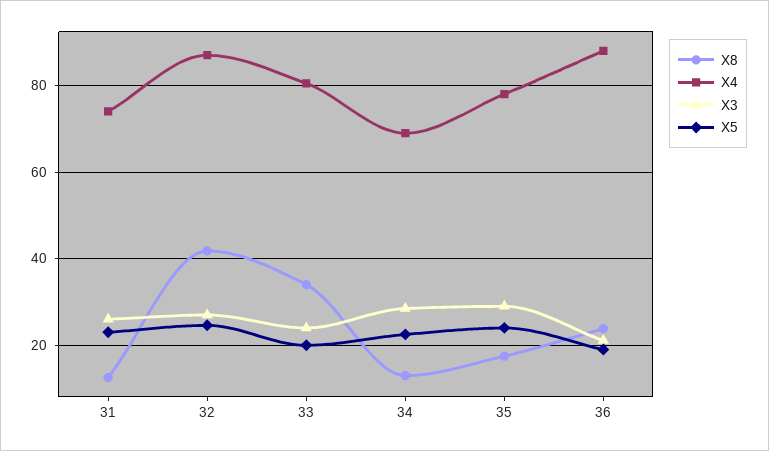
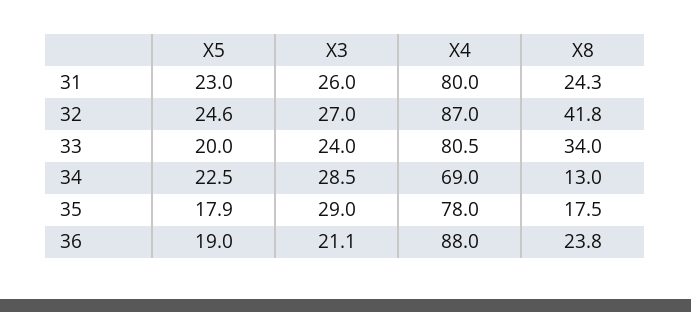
X8, 31: 12 -> 24.3
X4, 31: 74 -> 80
X5, 35: 24 -> 17.9

